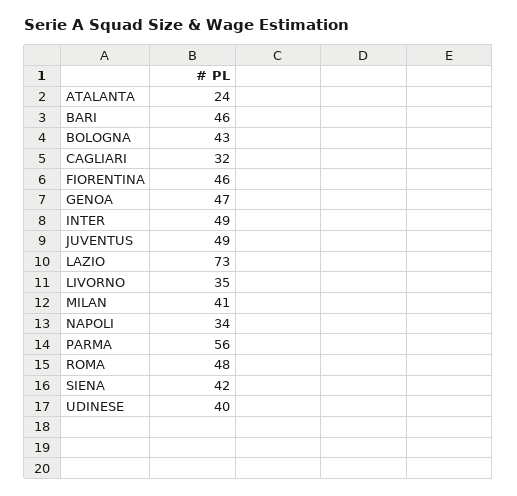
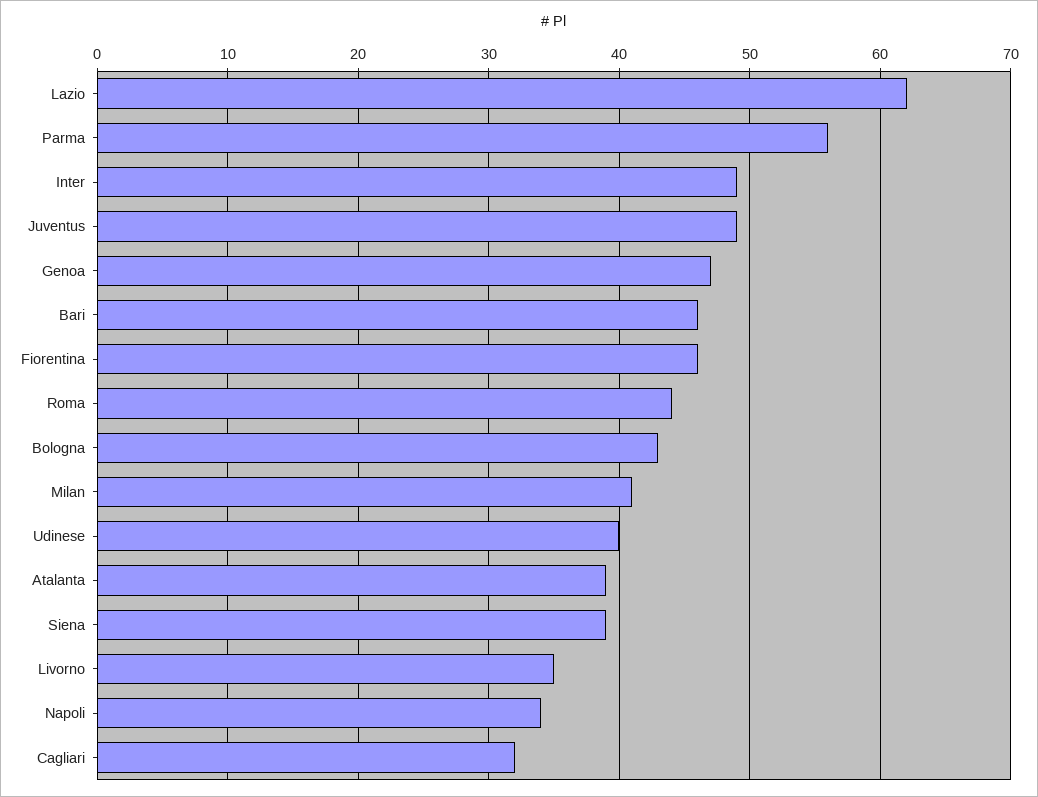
ATALANTA: 24 -> 39
LAZIO: 73 -> 62
ROMA: 48 -> 44
SIENA: 42 -> 39

